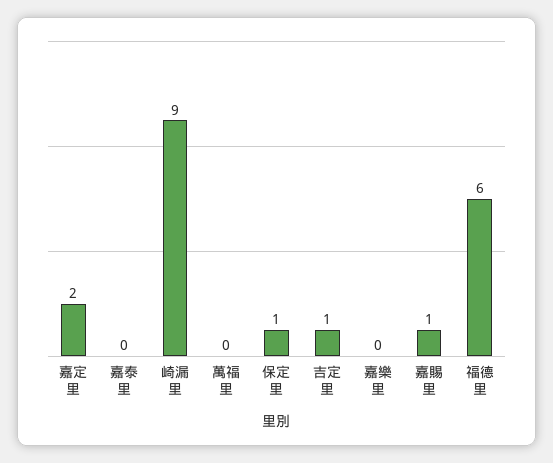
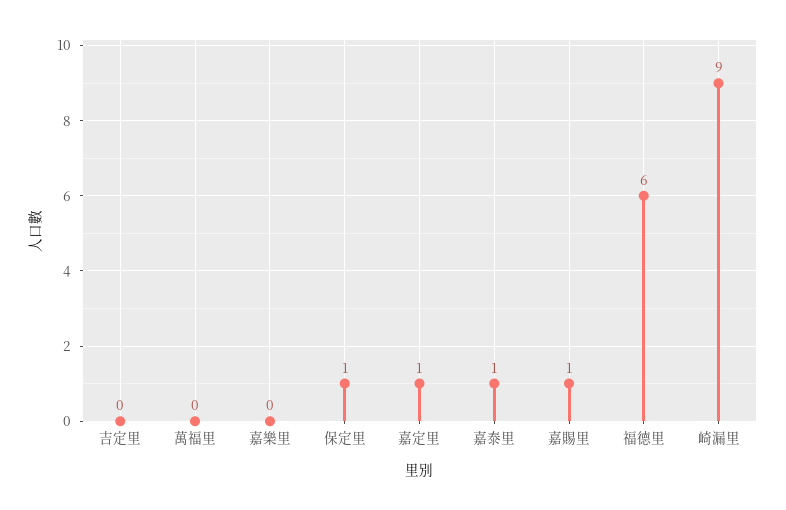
嘉定里: 2 -> 1
嘉泰里: 0 -> 1
吉定里: 1 -> 0

